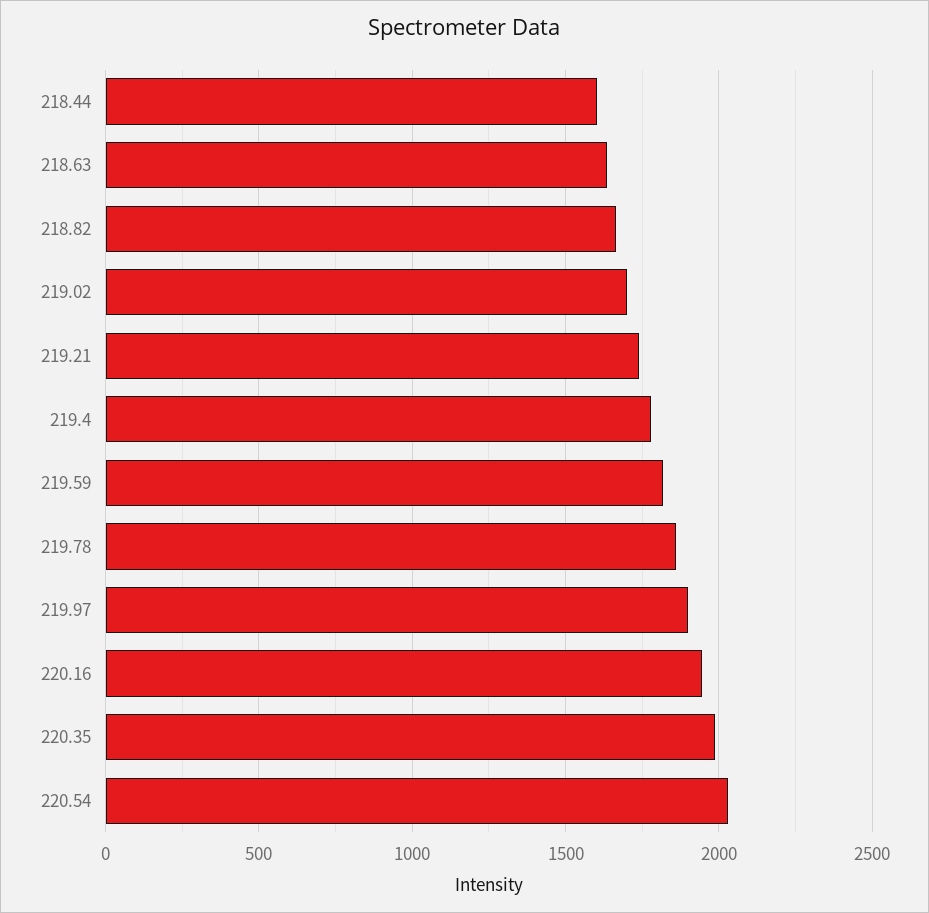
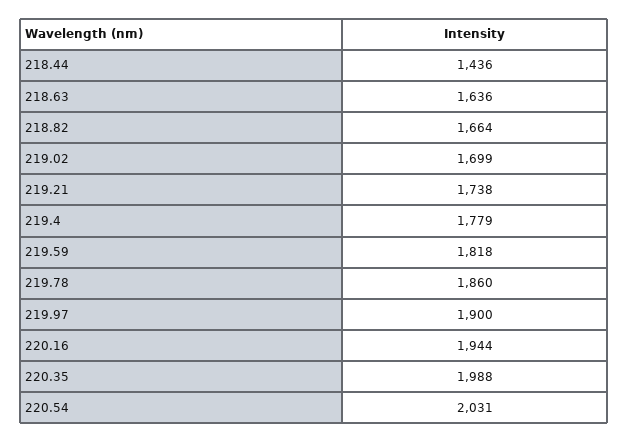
218.44: 1600 -> 1436

